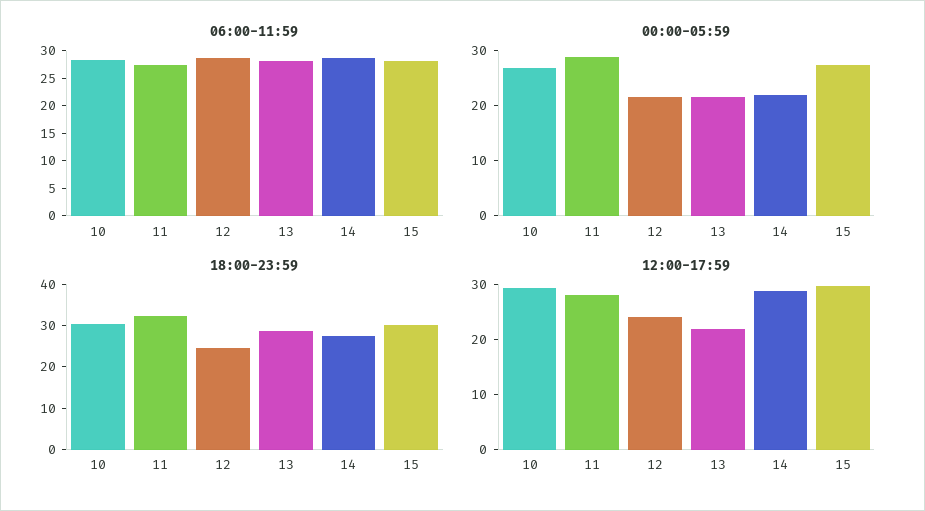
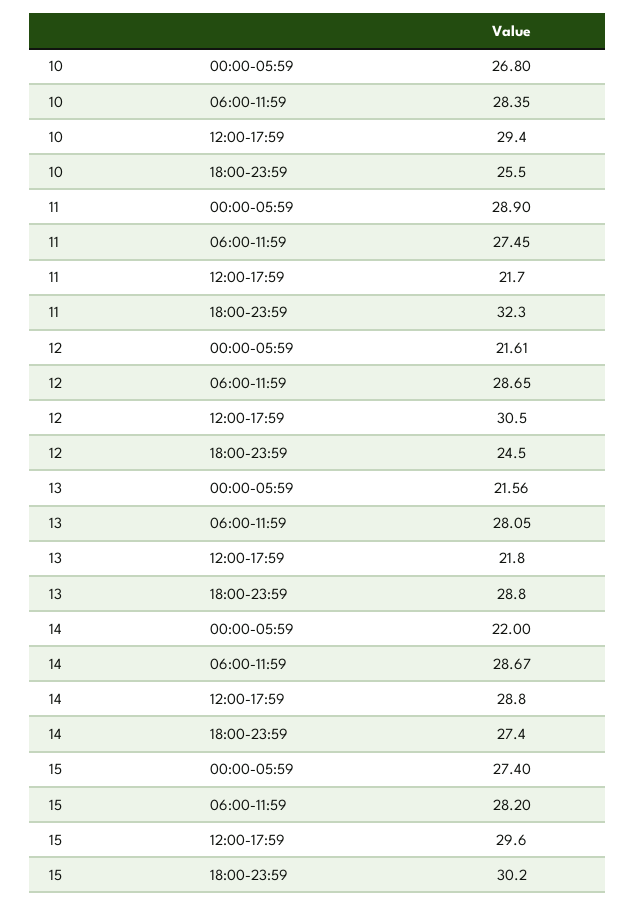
18:00-23:59, 10: 30 -> 25.5
12:00-17:59, 11: 28 -> 21.7
12:00-17:59, 12: 24 -> 30.5

